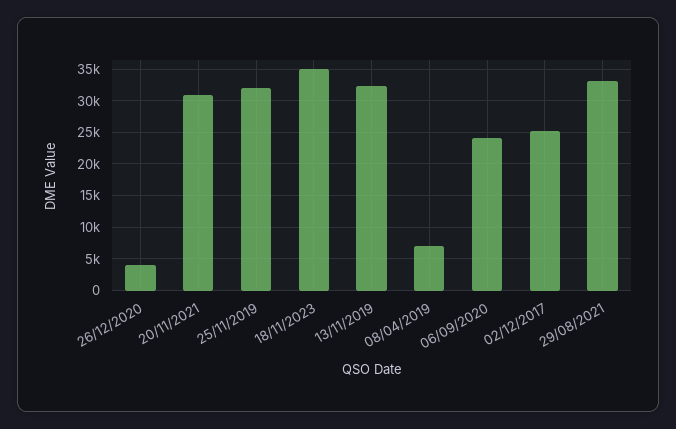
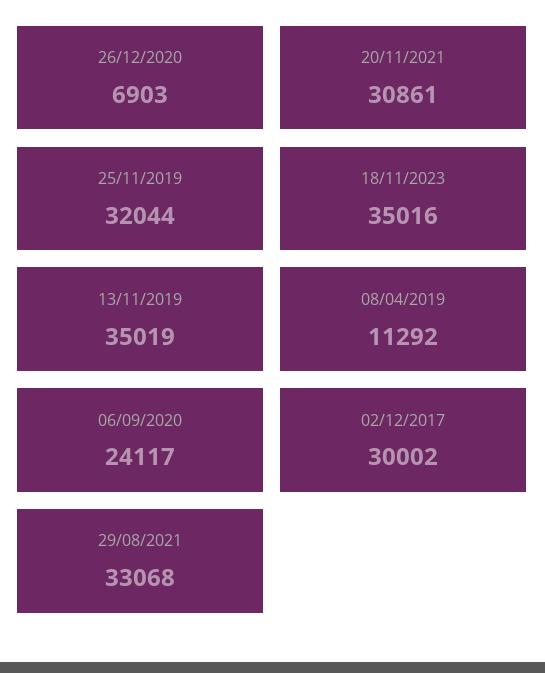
26/12/2020: 4000 -> 6903
13/11/2019: 32000 -> 35019
08/04/2019: 7000 -> 11292
02/12/2017: 25000 -> 30002

